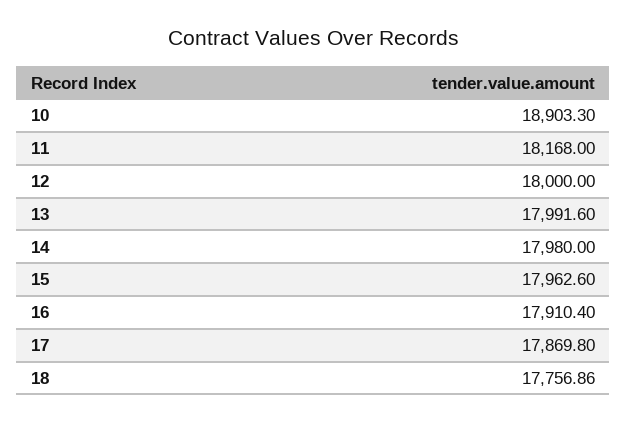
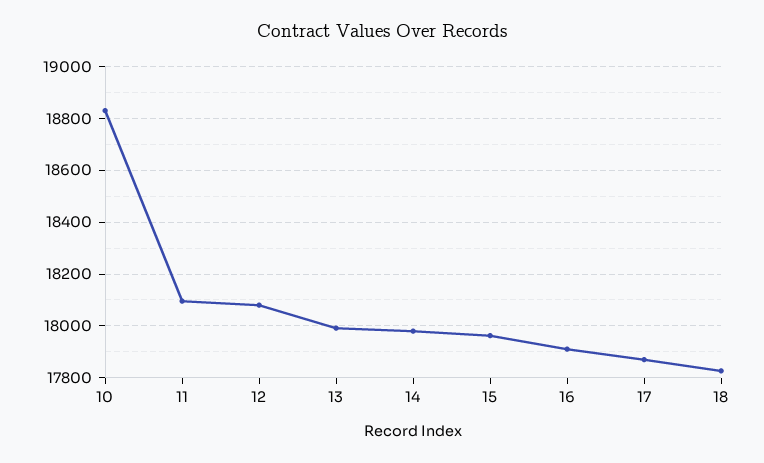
10: 18903.3 -> 18825
11: 18168 -> 18100
12: 18000 -> 18075
18: 17756.86 -> 17825

